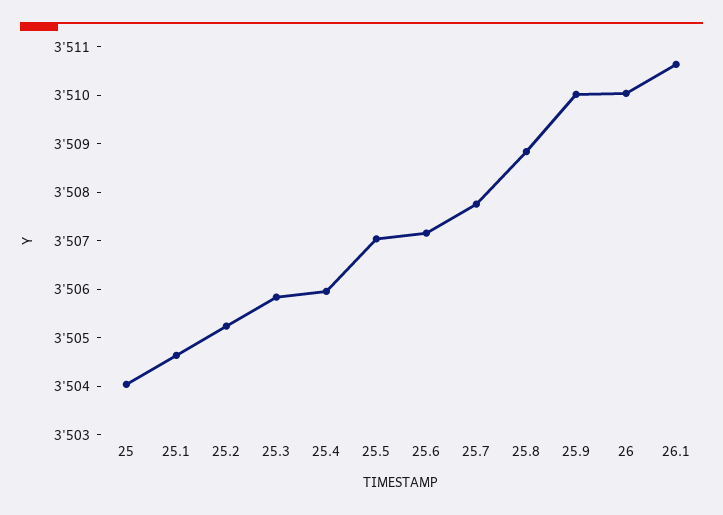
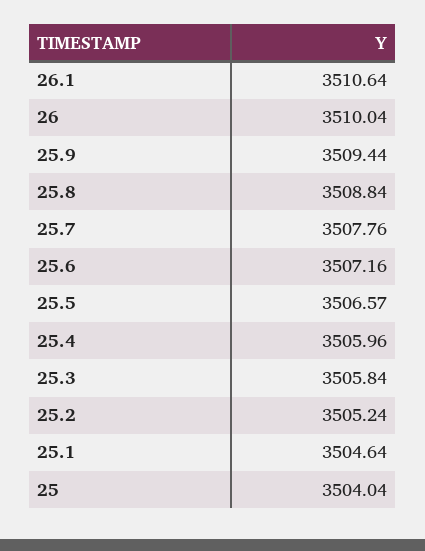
25.5: 3507 -> 3506.57
25.9: 3510 -> 3509.44

